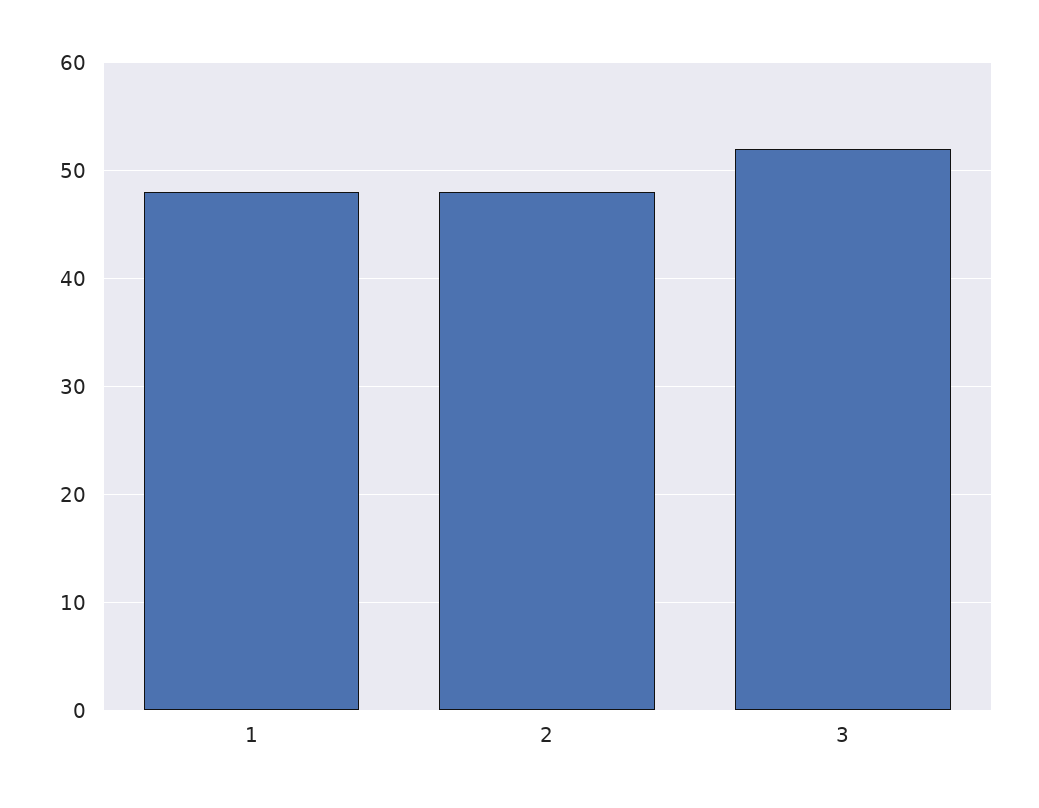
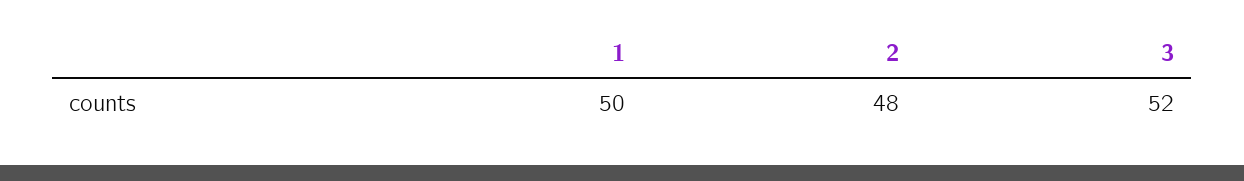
1: 48 -> 50

